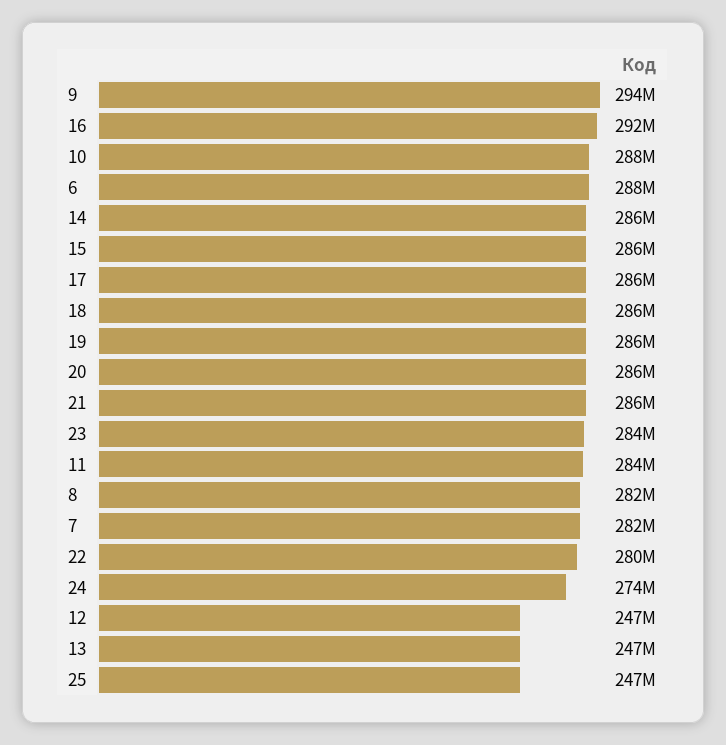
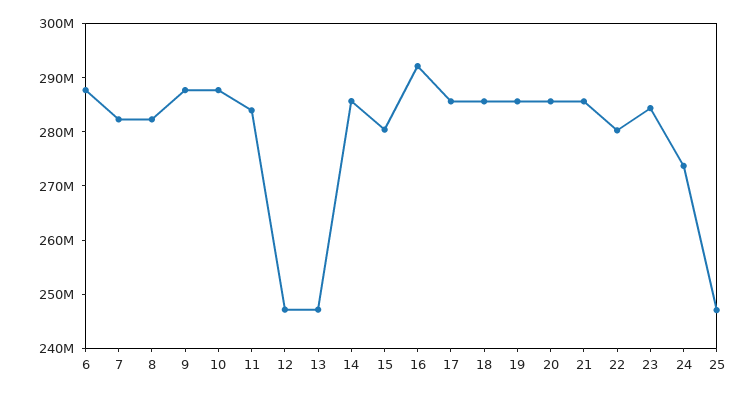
9: 294000000 -> 288000000
15: 286000000 -> 280000000

